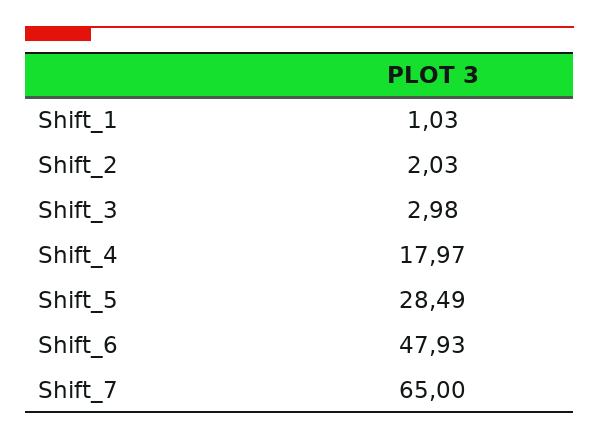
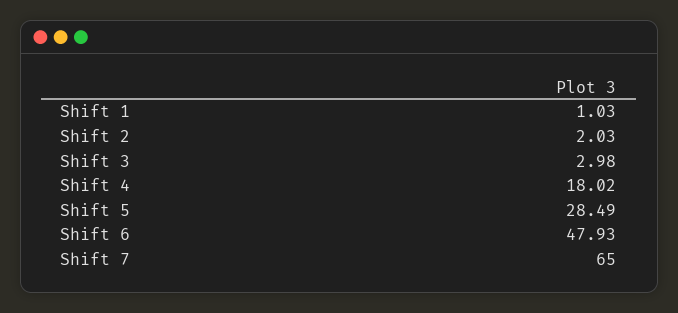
Shift_4: 17.97 -> 18.02

